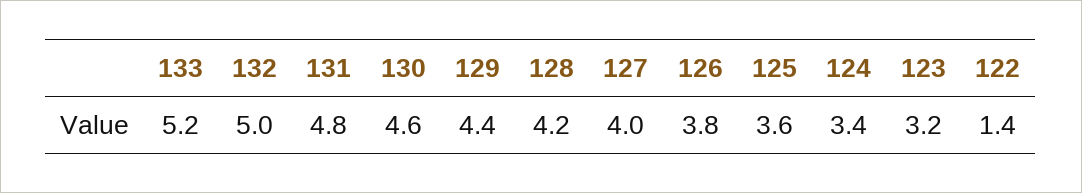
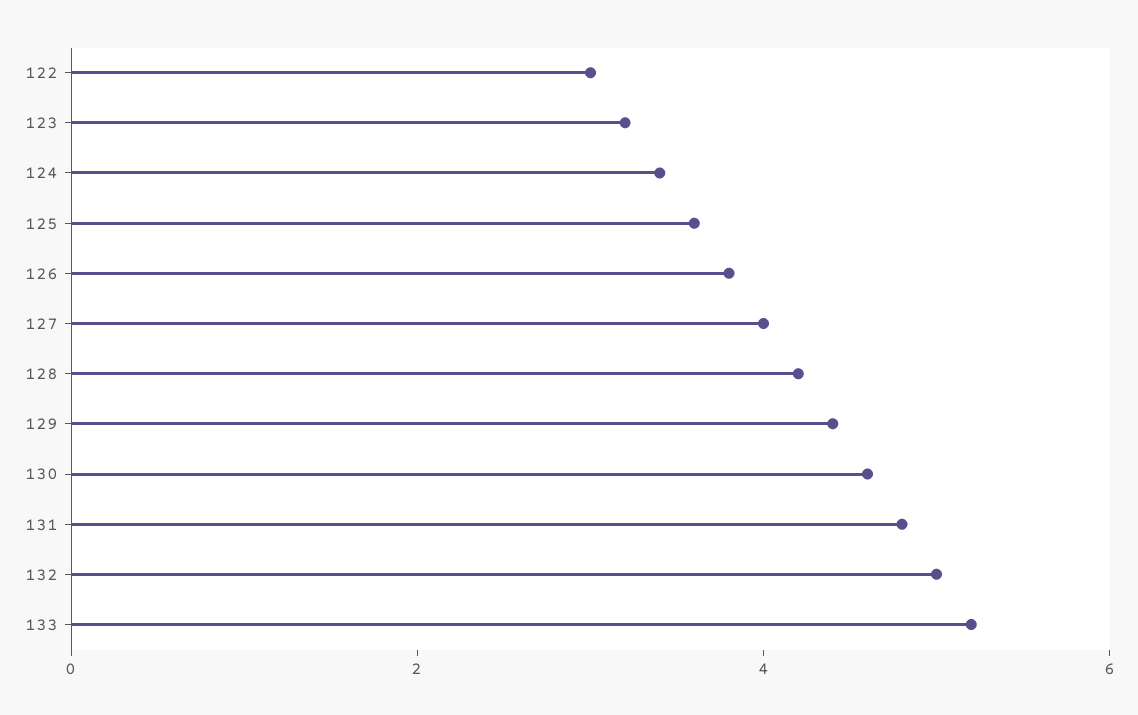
122: 1.4 -> 3

